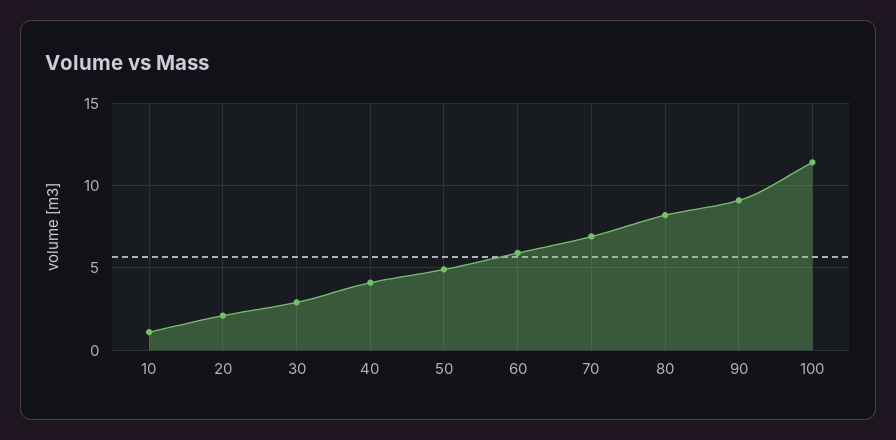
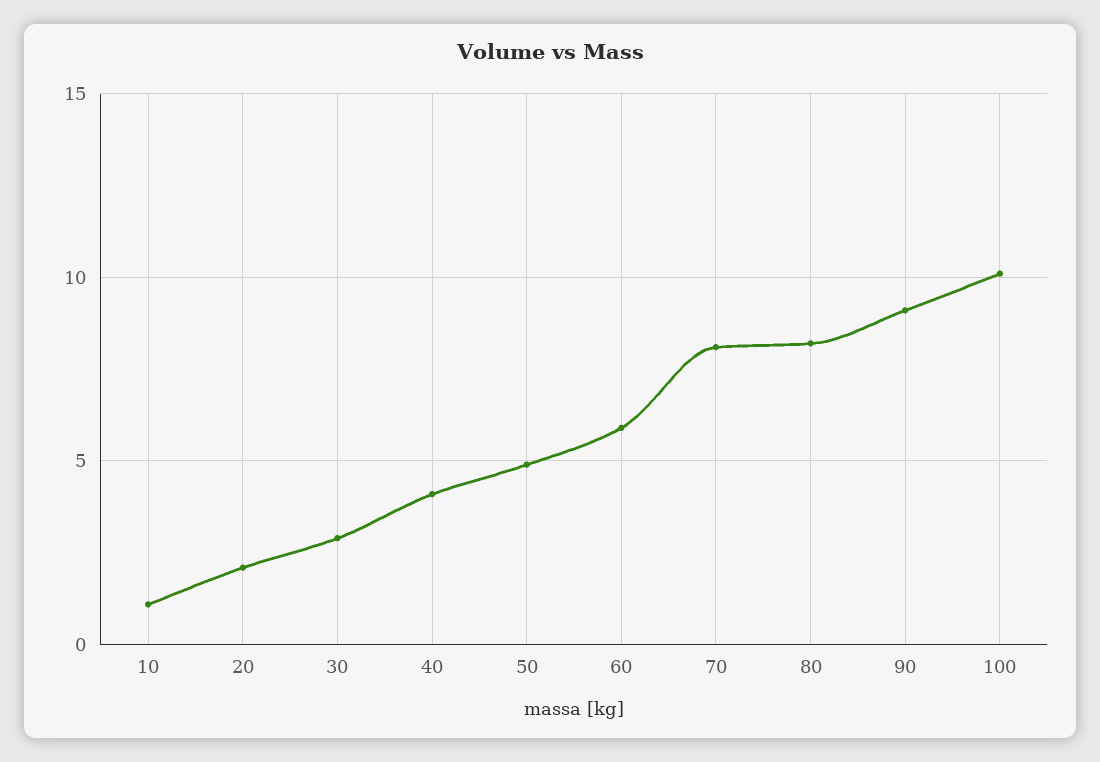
70: 7 -> 8
100: 11.5 -> 10

